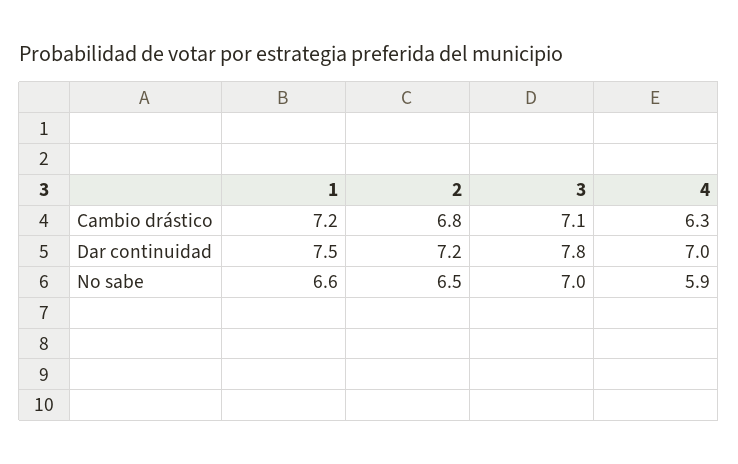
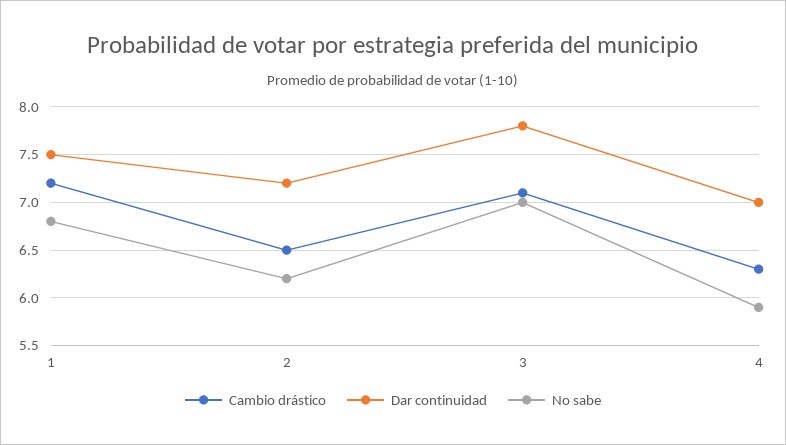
Cambio drástico, 2: 6.8 -> 6.5
No sabe, 1: 6.6 -> 6.8
No sabe, 2: 6.5 -> 6.2

